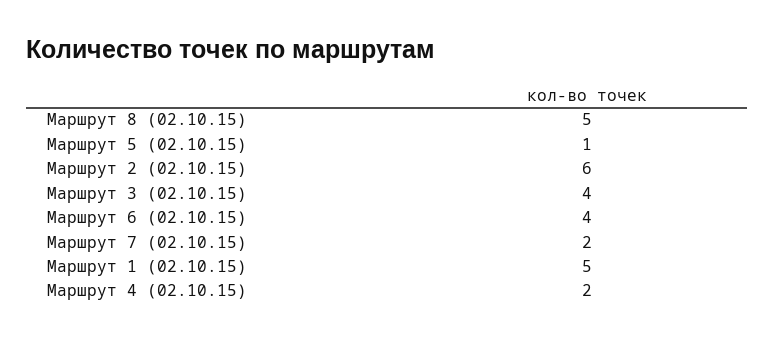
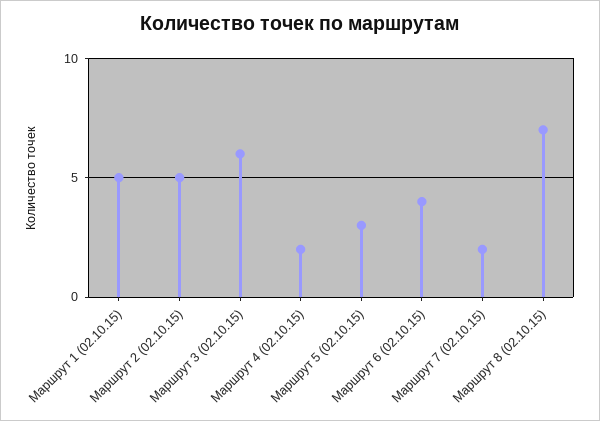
Маршрут 8 (02.10.15): 5 -> 7
Маршрут 5 (02.10.15): 1 -> 3
Маршрут 2 (02.10.15): 6 -> 5
Маршрут 3 (02.10.15): 4 -> 6

